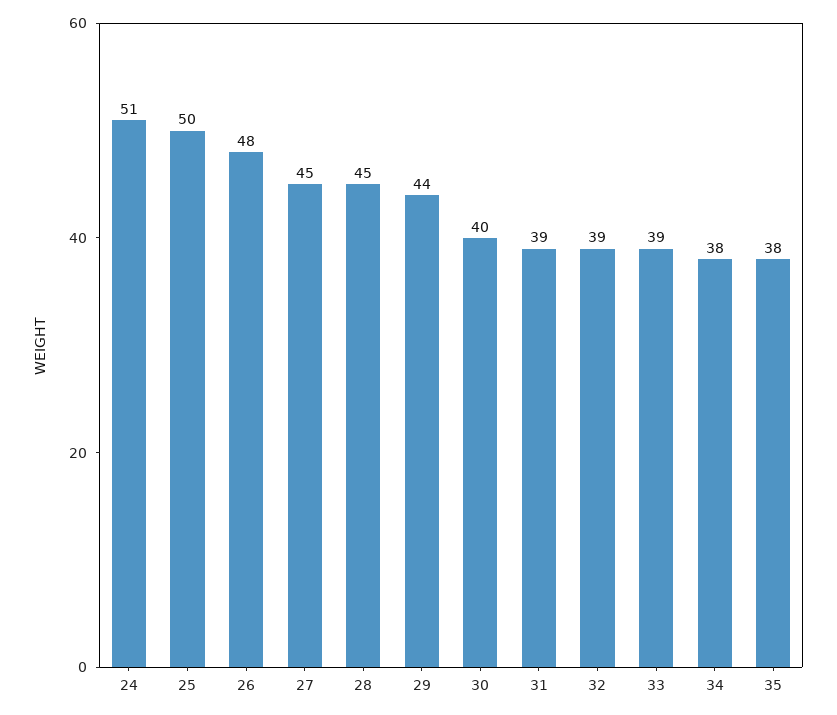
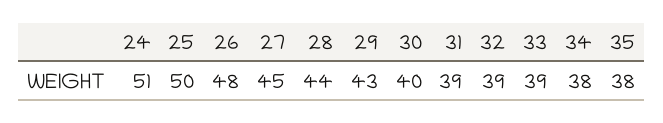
28: 45 -> 44
29: 44 -> 43

